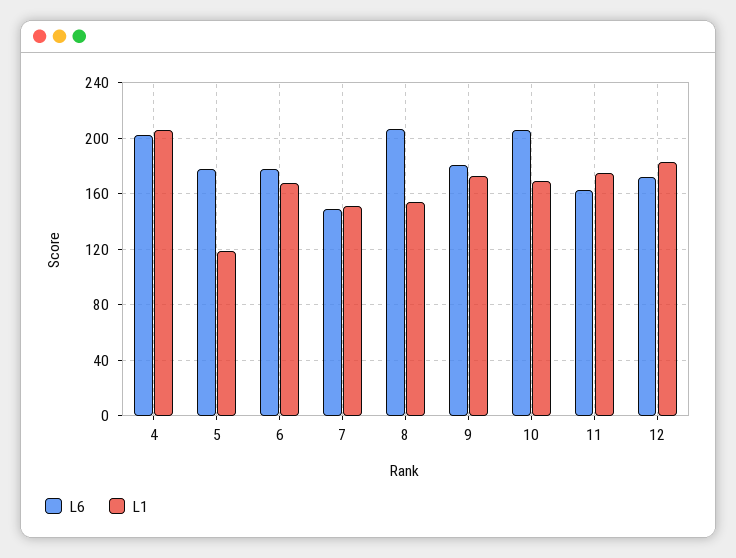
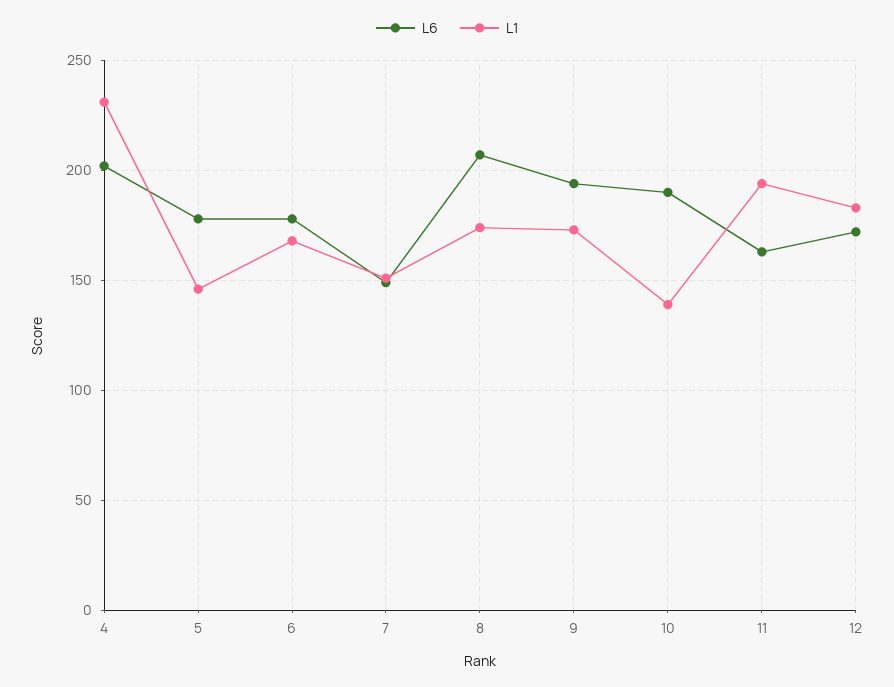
L1, 4: 205 -> 230
L1, 5: 120 -> 145
L1, 8: 155 -> 175
L6, 9: 180 -> 195
L6, 10: 205 -> 190
L1, 10: 170 -> 140
L1, 11: 175 -> 195

